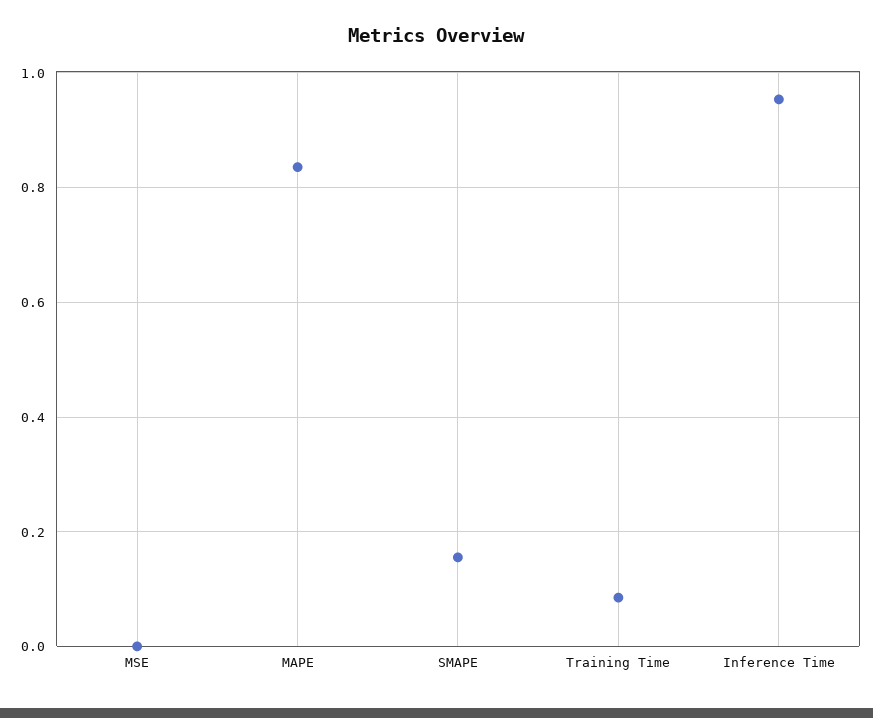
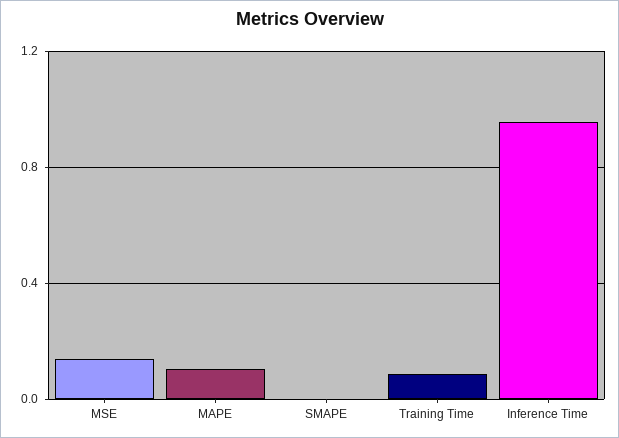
MSE: 0 -> 0.15
MAPE: 0.84 -> 0.1
SMAPE: 0.16 -> 0

